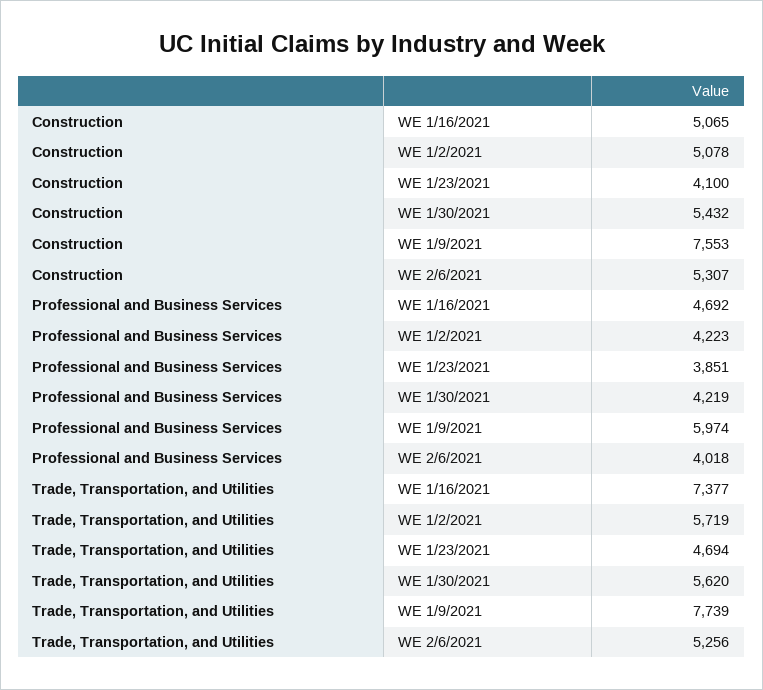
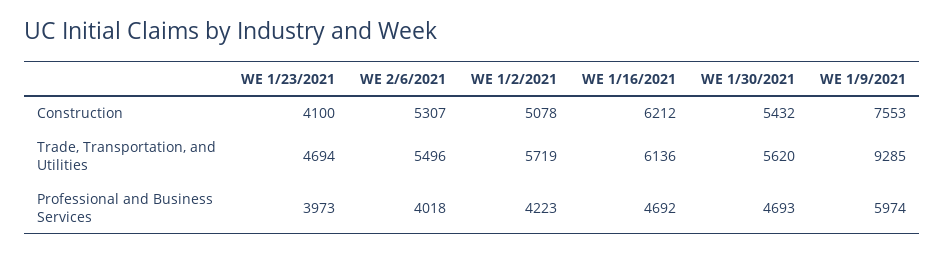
Construction, WE 1/16/2021: 5065 -> 6212
Professional and Business Services, WE 1/23/2021: 3851 -> 3973
Professional and Business Services, WE 1/30/2021: 4219 -> 4693
Trade, Transportation, and Utilities, WE 1/16/2021: 7377 -> 6136
Trade, Transportation, and Utilities, WE 1/9/2021: 7739 -> 9285
Trade, Transportation, and Utilities, WE 2/6/2021: 5256 -> 5496

